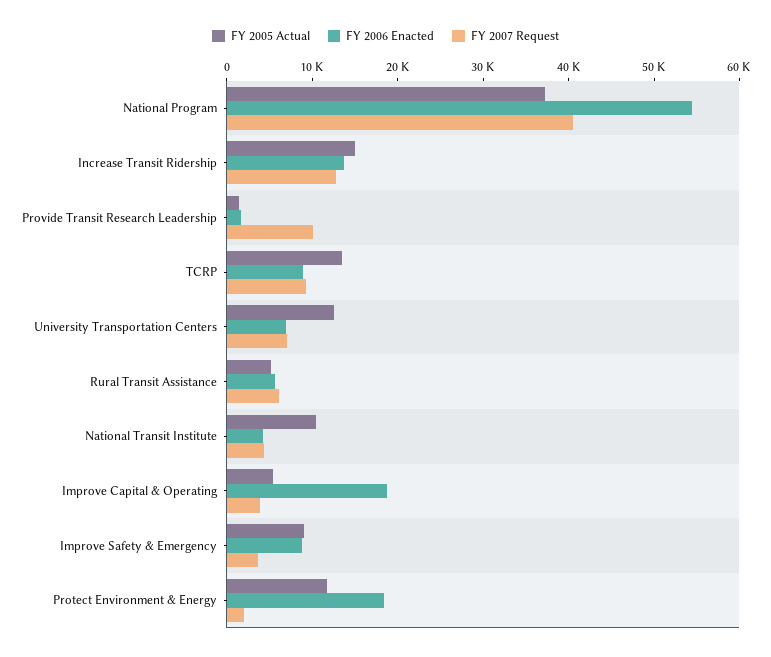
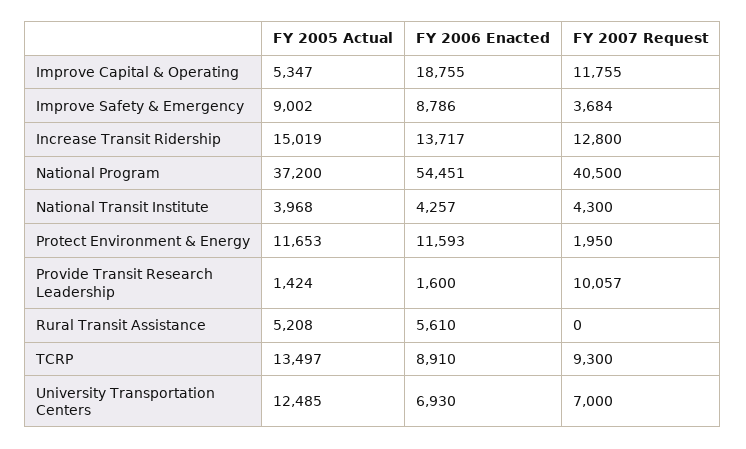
FY 2007 Request, Rural Transit Assistance: 6000 -> 0
FY 2005 Actual, National Transit Institute: 10000 -> 3968
FY 2007 Request, Improve Capital & Operating: 4000 -> 11755
FY 2006 Enacted, Protect Environment & Energy: 18000 -> 11593

